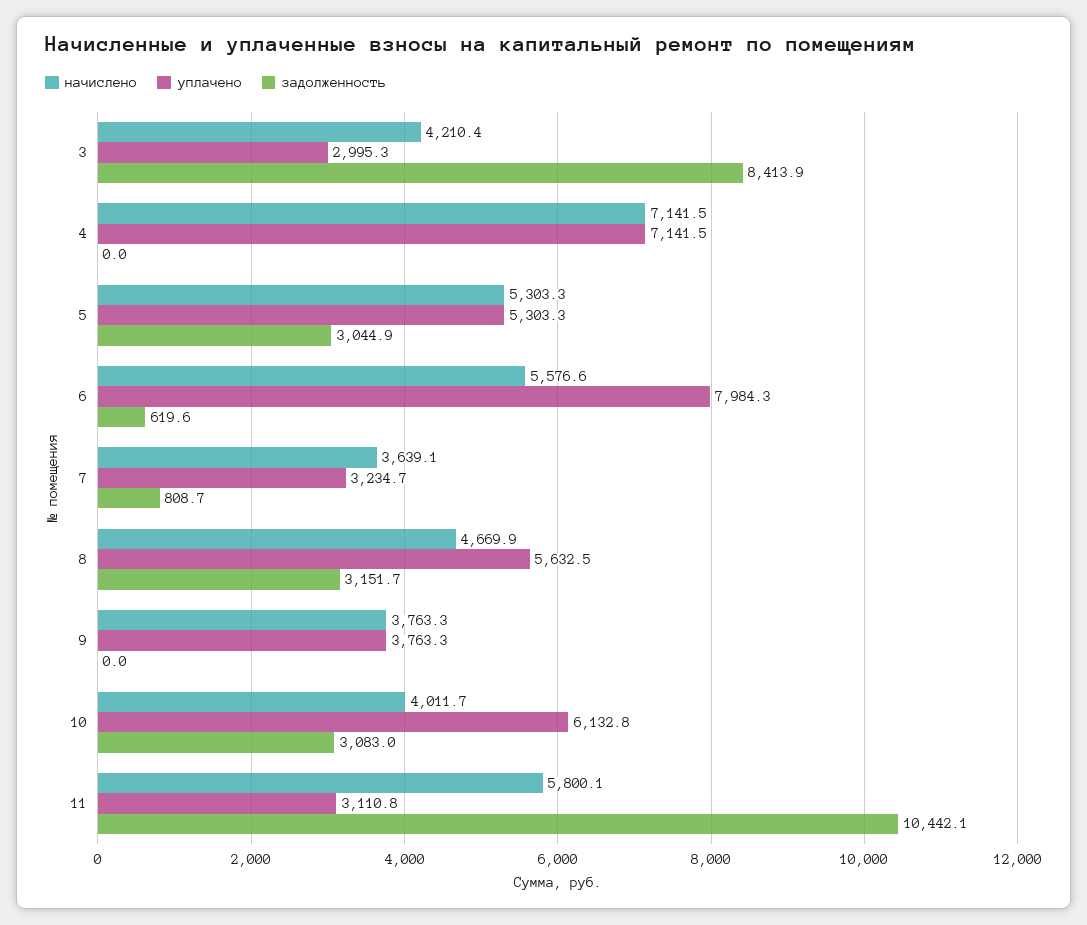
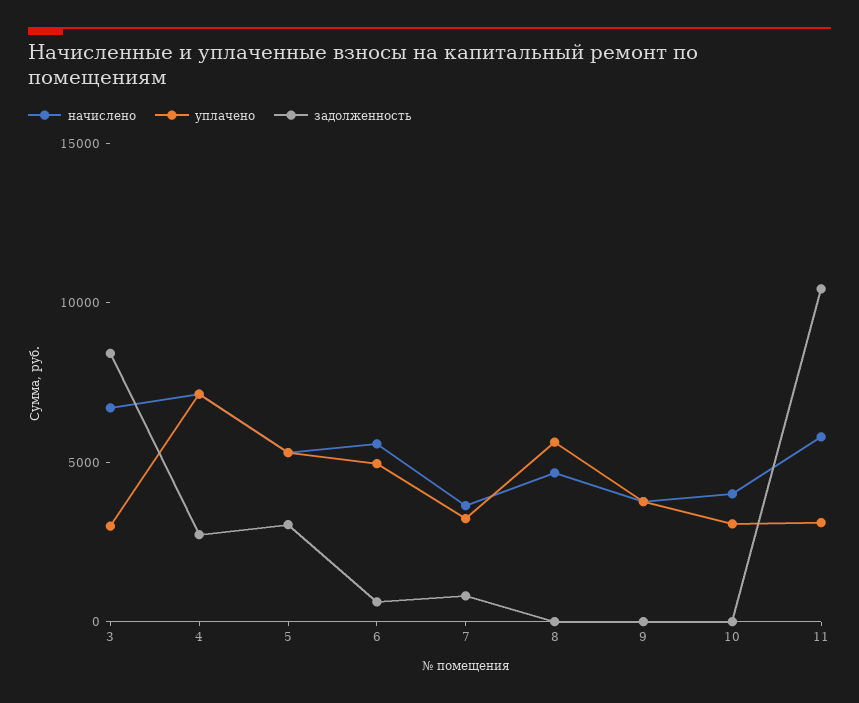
начислено, 3: 4210.4 -> 7000
задолженность, 4: 0 -> 3000
уплачено, 6: 7984.3 -> 5000
задолженность, 8: 3151.7 -> 0
уплачено, 10: 6132.8 -> 3000
задолженность, 10: 3083 -> 0

